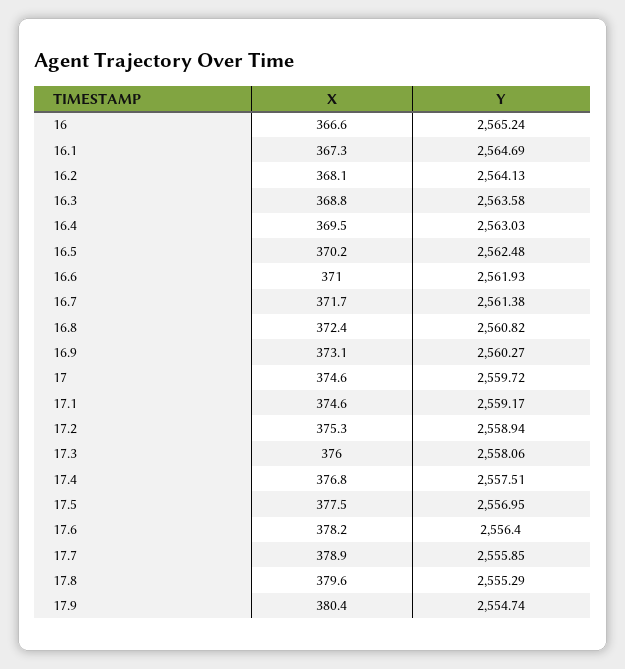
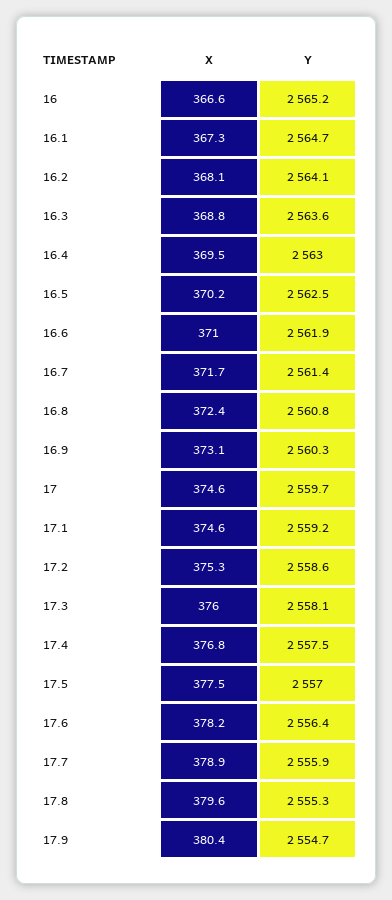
Y, 17.2: 2558.94 -> 2558.6

